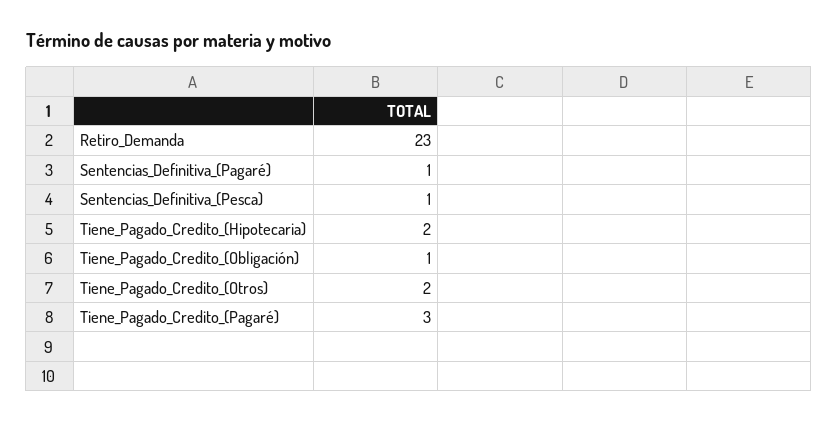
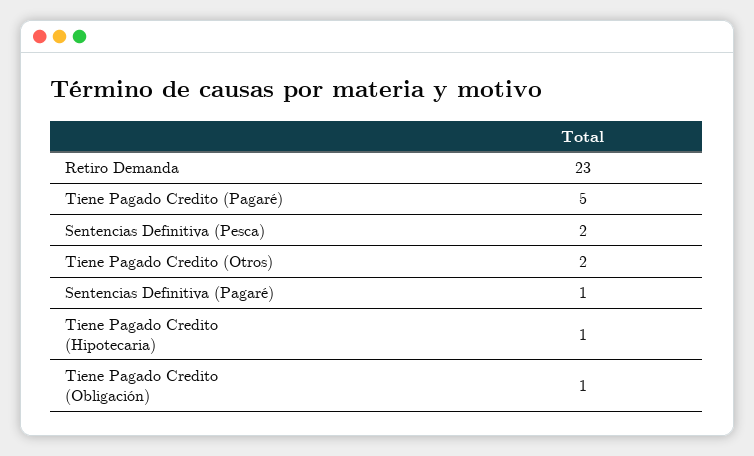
Sentencias_Definitiva_(Pesca): 1 -> 2
Tiene_Pagado_Credito_(Hipotecaria): 2 -> 1
Tiene_Pagado_Credito_(Pagaré): 3 -> 5

